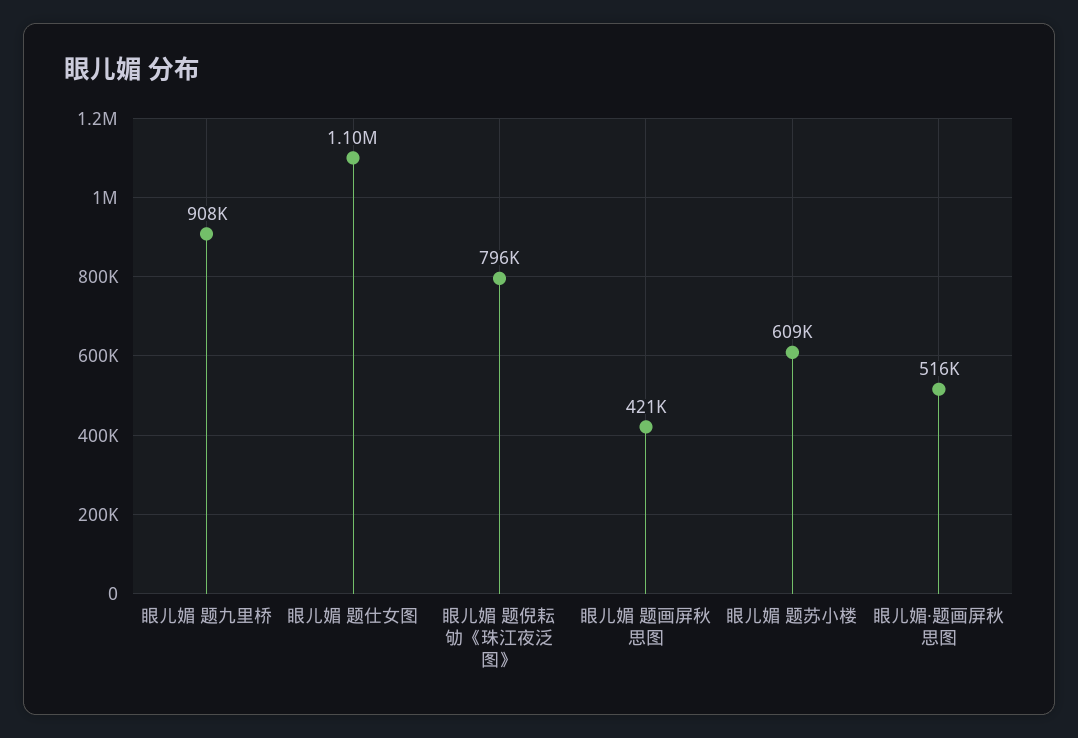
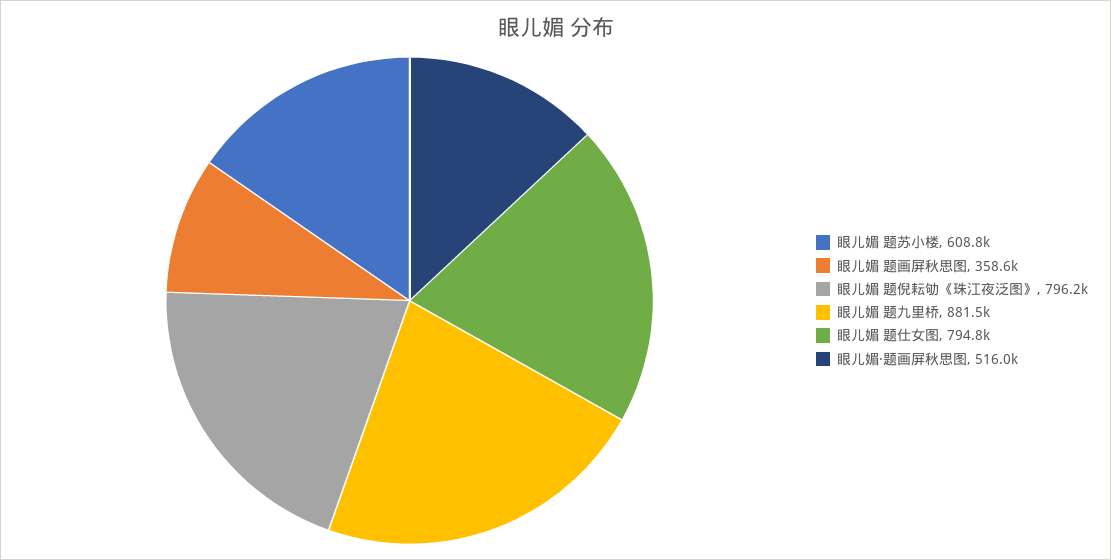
眼儿媚 题九里桥: 908000 -> 881500
眼儿媚 题仕女图: 1100000 -> 794800
眼儿媚 题画屏秋思图: 421000 -> 358600

